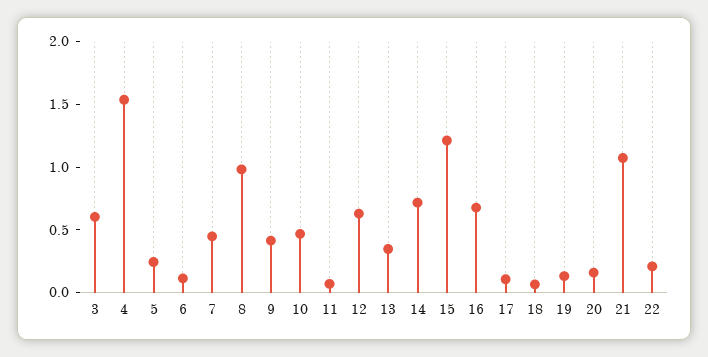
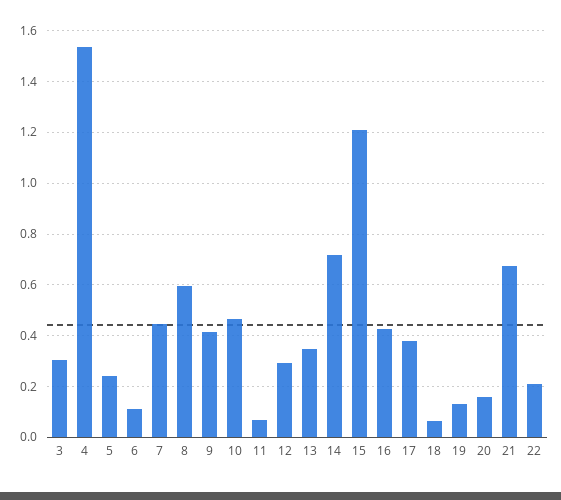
3: 0.6 -> 0.3
8: 1 -> 0.6
12: 0.6 -> 0.3
16: 0.7 -> 0.425
17: 0.1 -> 0.375
21: 1.1 -> 0.675

